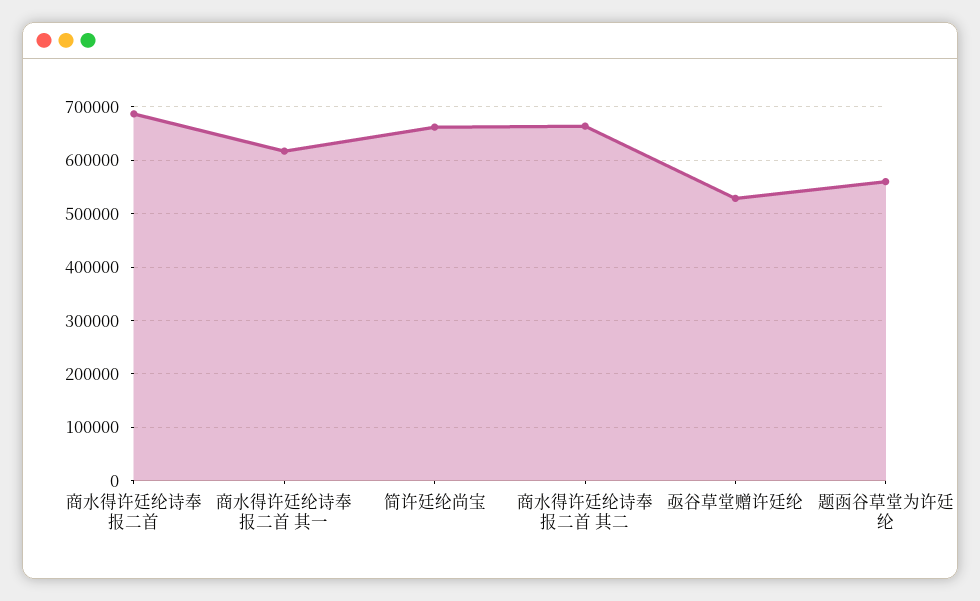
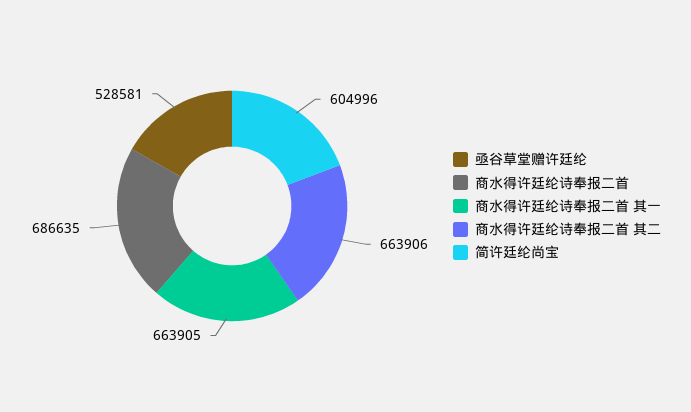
商水得许廷纶诗奉报二首 其一: 620000 -> 663905
简许廷纶尚宝: 660000 -> 604996
题函谷草堂为许廷纶: 560000 -> none

